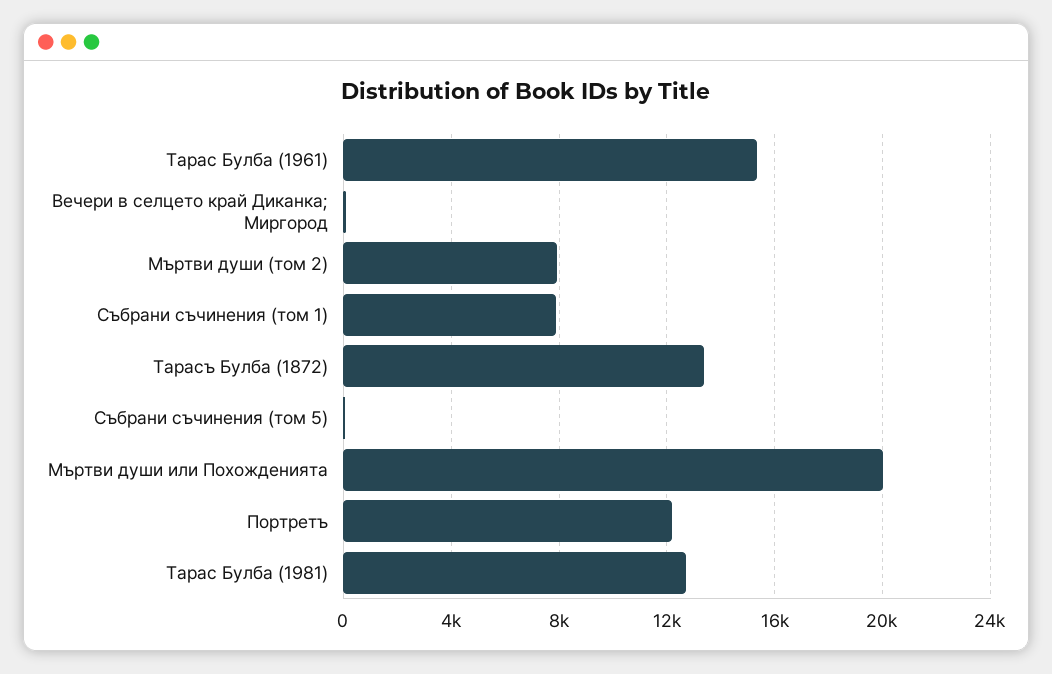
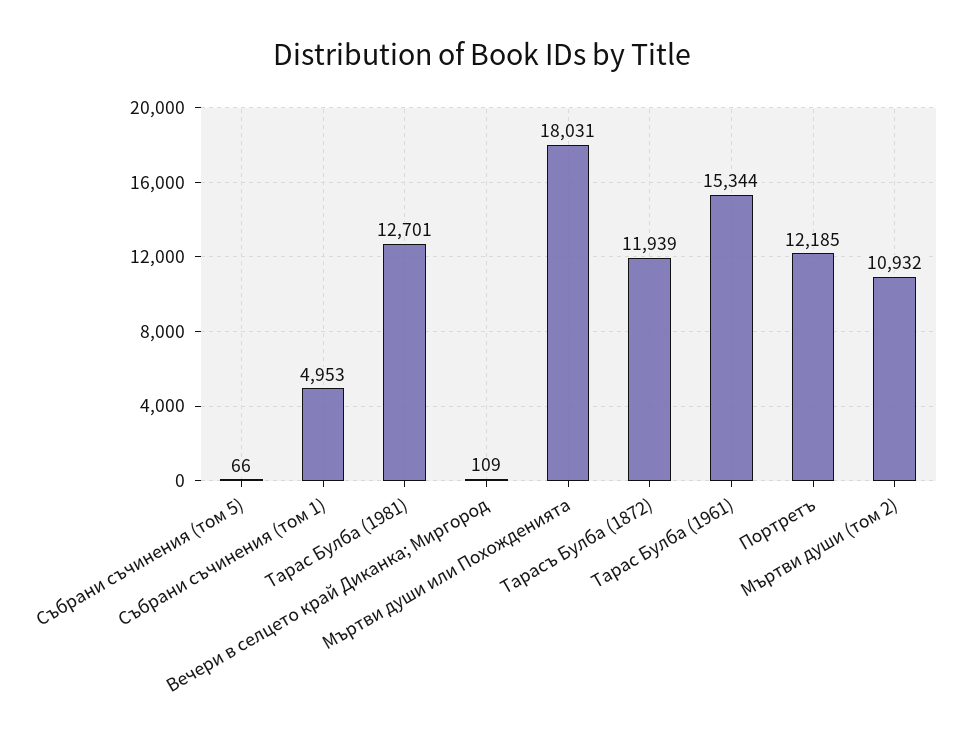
Мъртви души (том 2): 8000 -> 10932
Събрани съчинения (том 1): 8000 -> 4953
Тарасъ Булба (1872): 13500 -> 11939
Мъртви души или Похожденията: 20000 -> 18031

